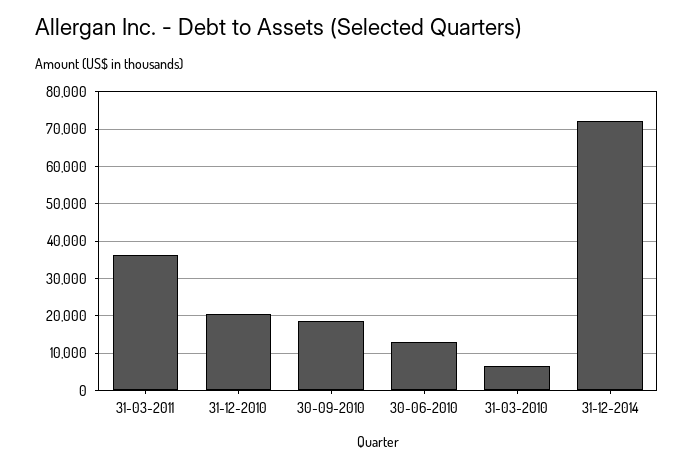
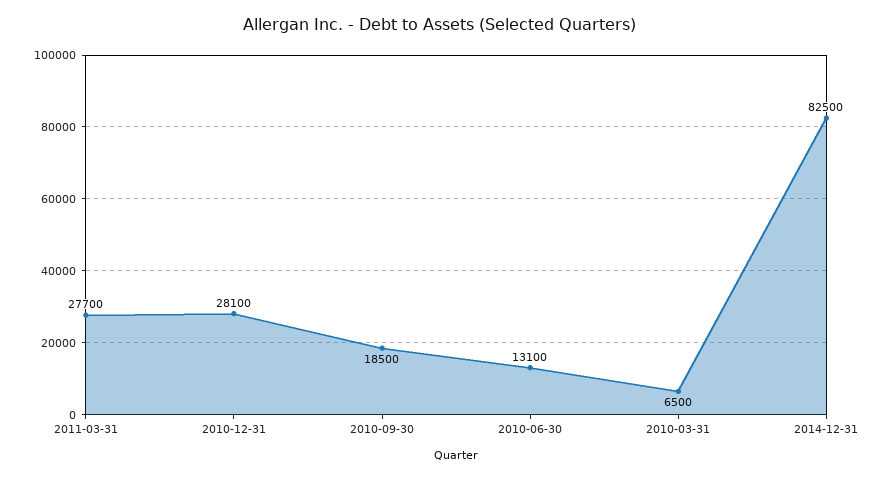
31-03-2011: 36000 -> 27700
31-12-2010: 20000 -> 28100
31-12-2014: 72000 -> 82500

